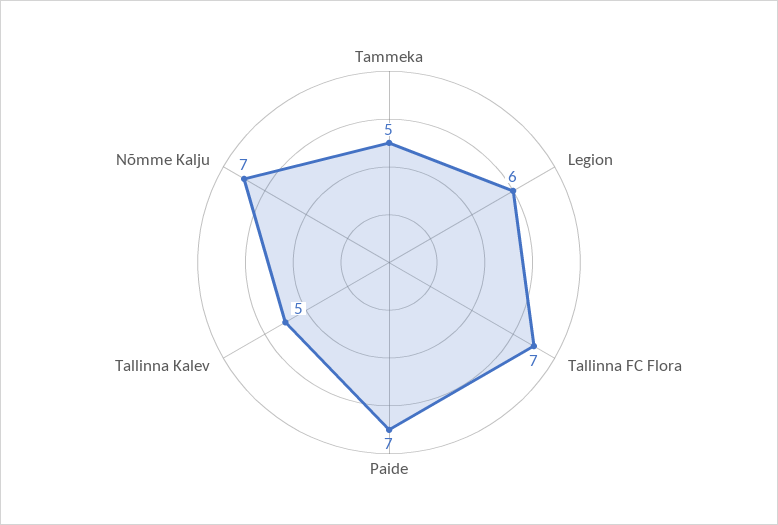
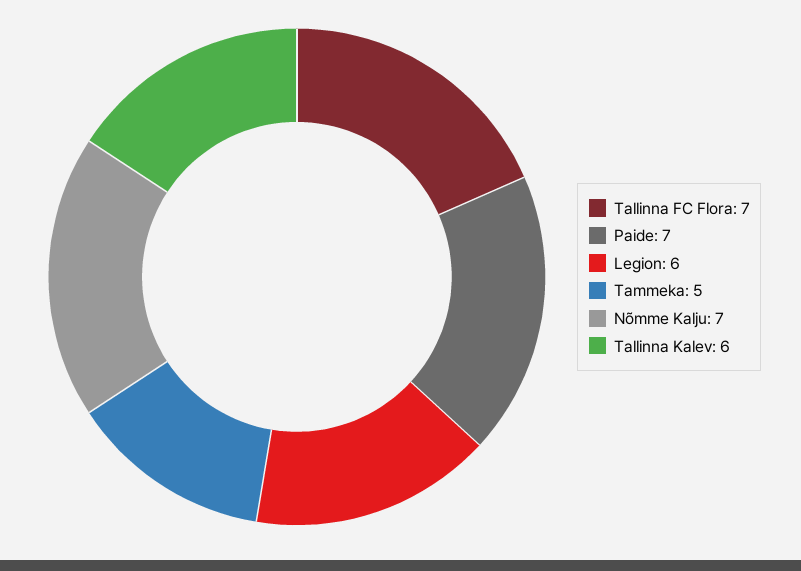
Tallinna Kalev: 5 -> 6

